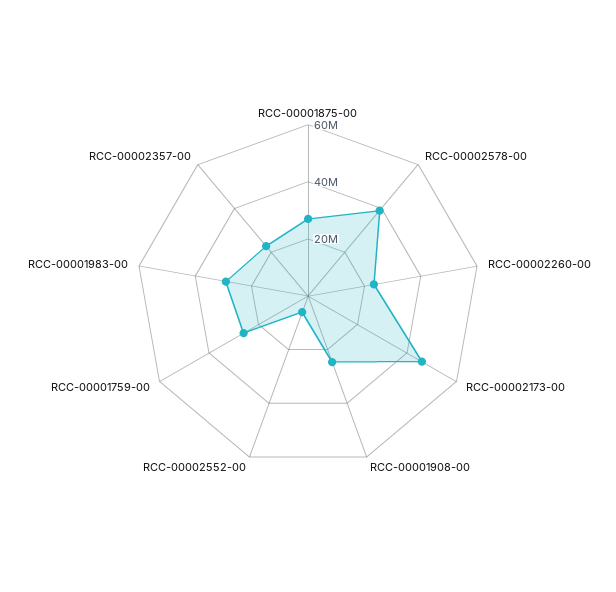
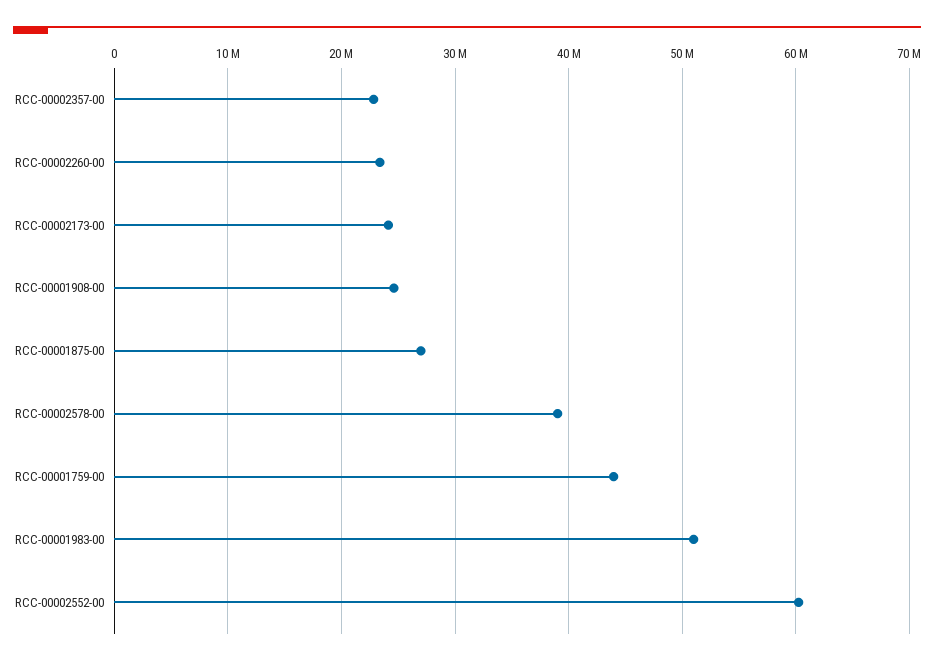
RCC-00002173-00: 45000000 -> 24000000
RCC-00002552-00: 5000000 -> 60000000
RCC-00001759-00: 25000000 -> 44000000
RCC-00001983-00: 30000000 -> 51000000

